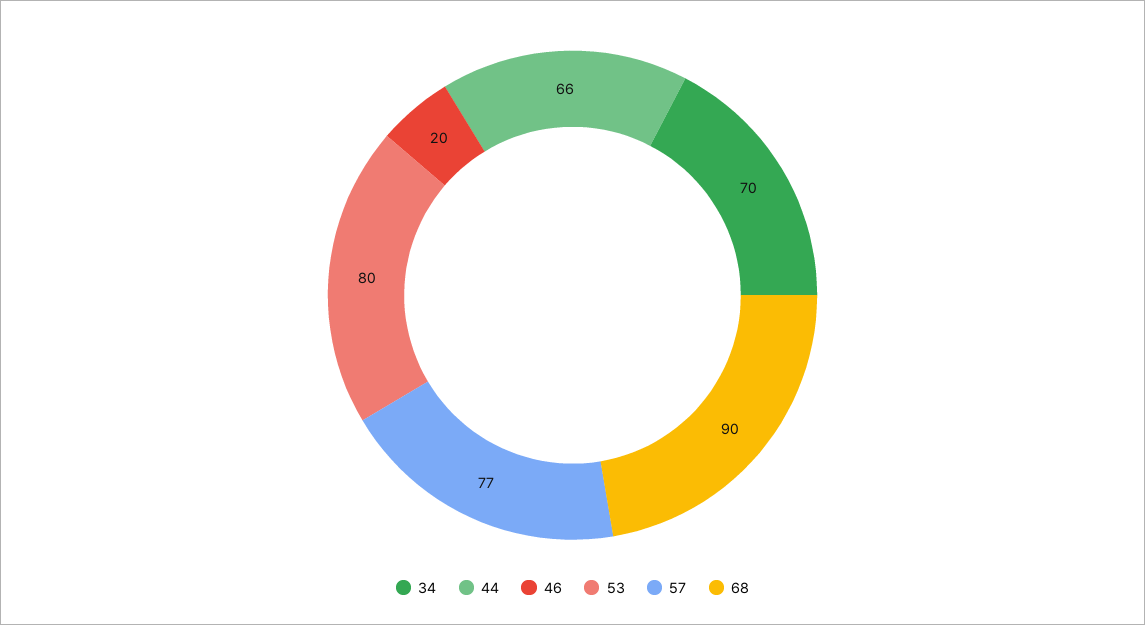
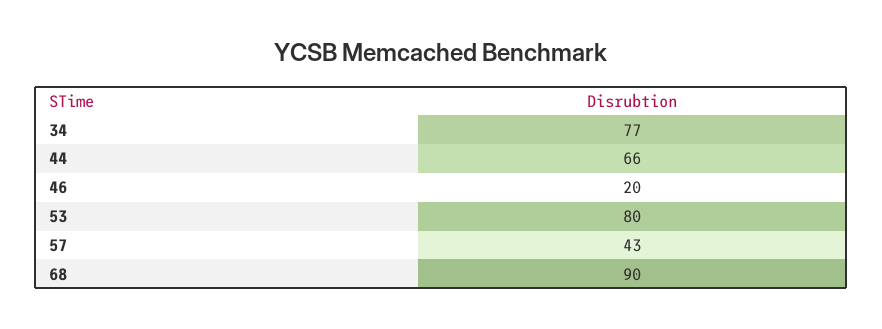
34: 70 -> 77
57: 77 -> 43

